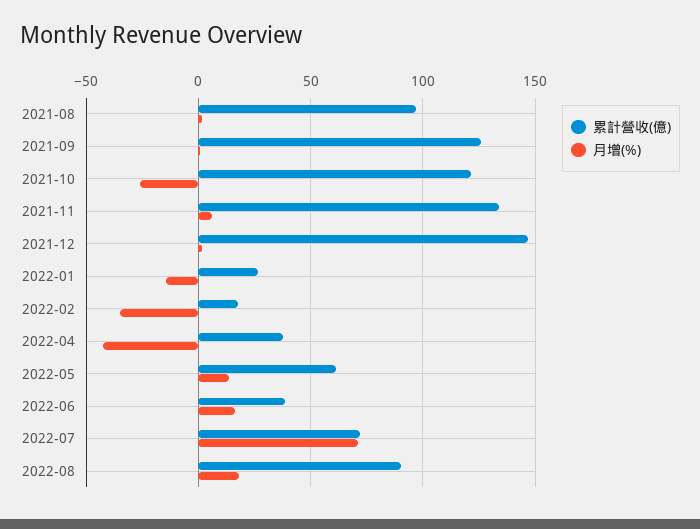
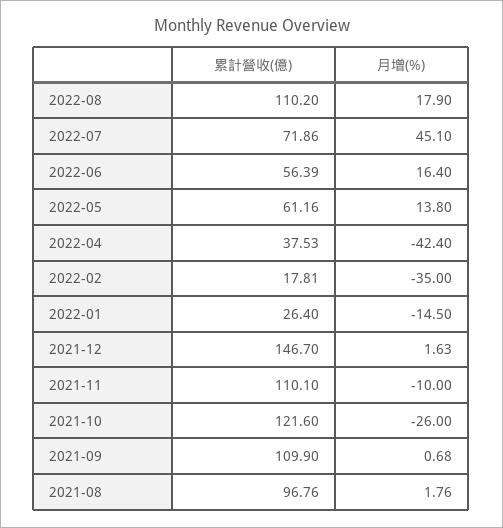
累計營收(億), 2021-09: 125 -> 109.9
累計營收(億), 2021-11: 135 -> 110.1
月增(%), 2021-11: 5 -> -10
累計營收(億), 2022-06: 40 -> 56.39
月增(%), 2022-07: 70 -> 45.1
累計營收(億), 2022-08: 90 -> 110.2

